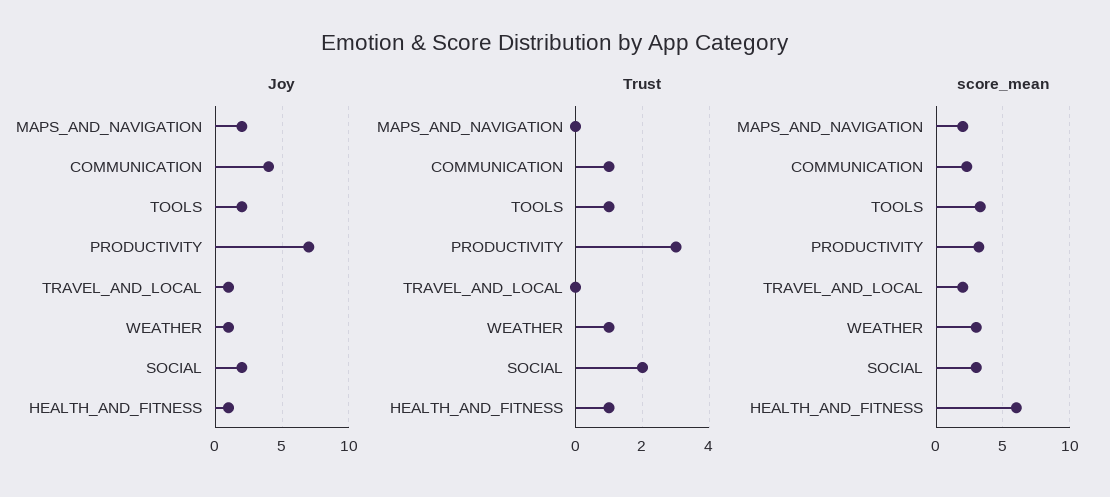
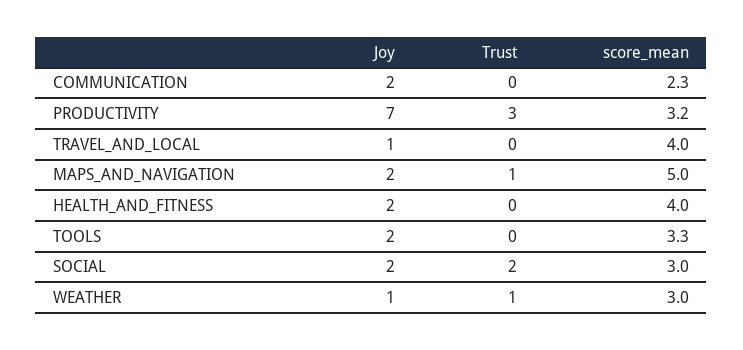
Joy, COMMUNICATION: 4 -> 2
Joy, HEALTH_AND_FITNESS: 1 -> 2
Trust, MAPS_AND_NAVIGATION: 0 -> 1
Trust, COMMUNICATION: 1 -> 0
Trust, TOOLS: 1 -> 0
Trust, HEALTH_AND_FITNESS: 1 -> 0
score_mean, MAPS_AND_NAVIGATION: 2 -> 5
score_mean, TRAVEL_AND_LOCAL: 2 -> 4
score_mean, HEALTH_AND_FITNESS: 6 -> 4

